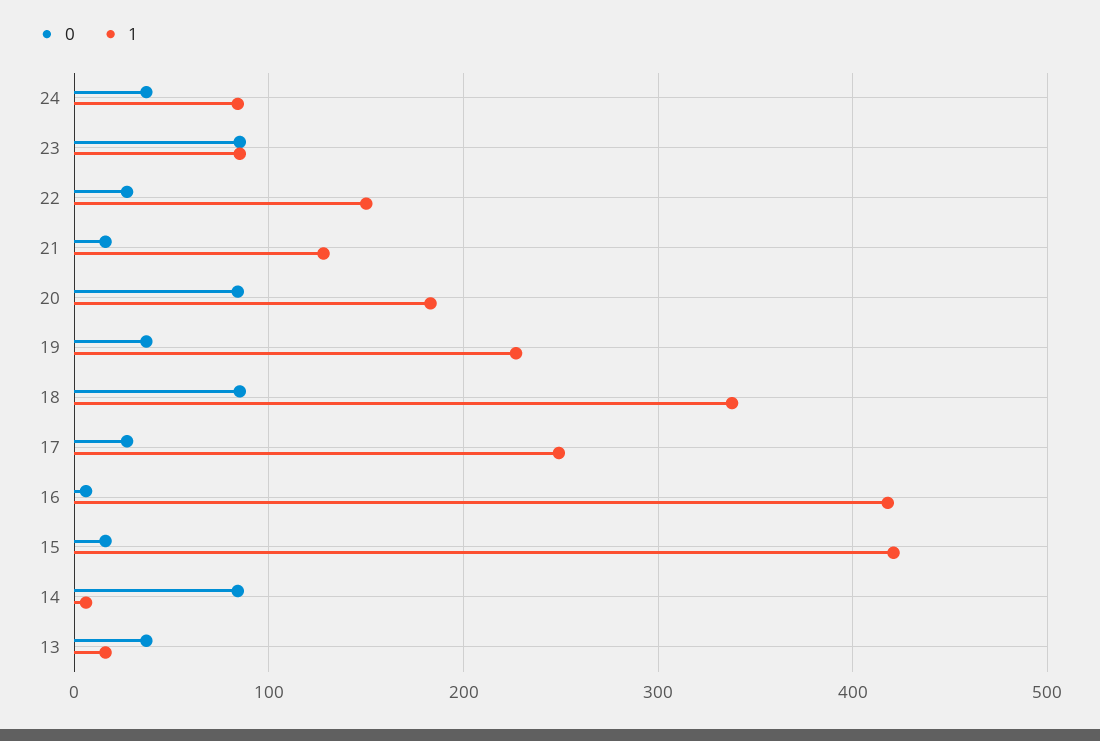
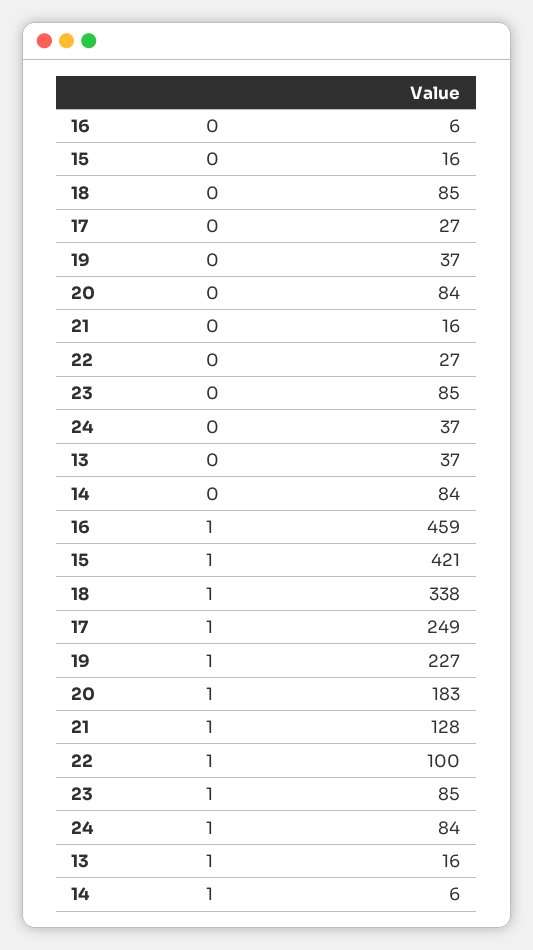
1, 22: 150 -> 100
1, 16: 420 -> 459

